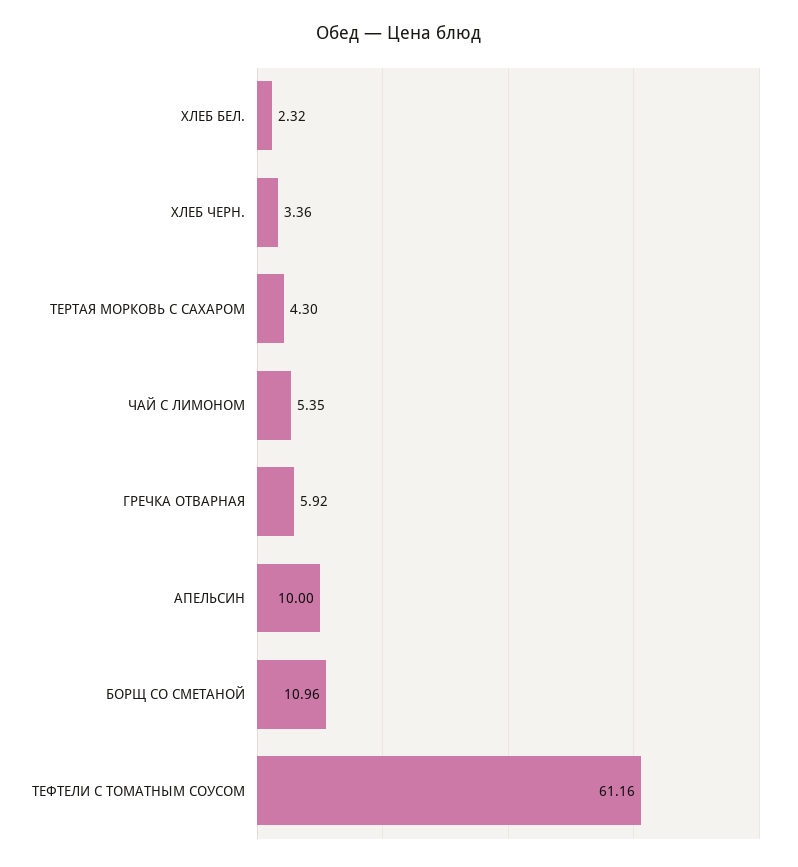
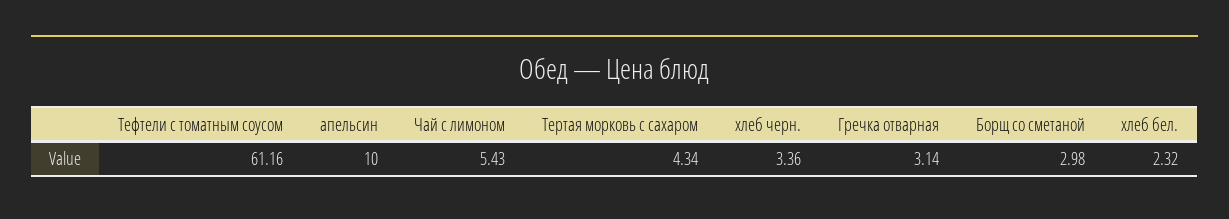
ТЕРТАЯ МОРКОВЬ С САХАРОМ: 4.3 -> 4.34
ЧАЙ С ЛИМОНОМ: 5.35 -> 5.43
ГРЕЧКА ОТВАРНАЯ: 5.92 -> 3.14
БОРЩ СО СМЕТАНОЙ: 10.96 -> 2.98

